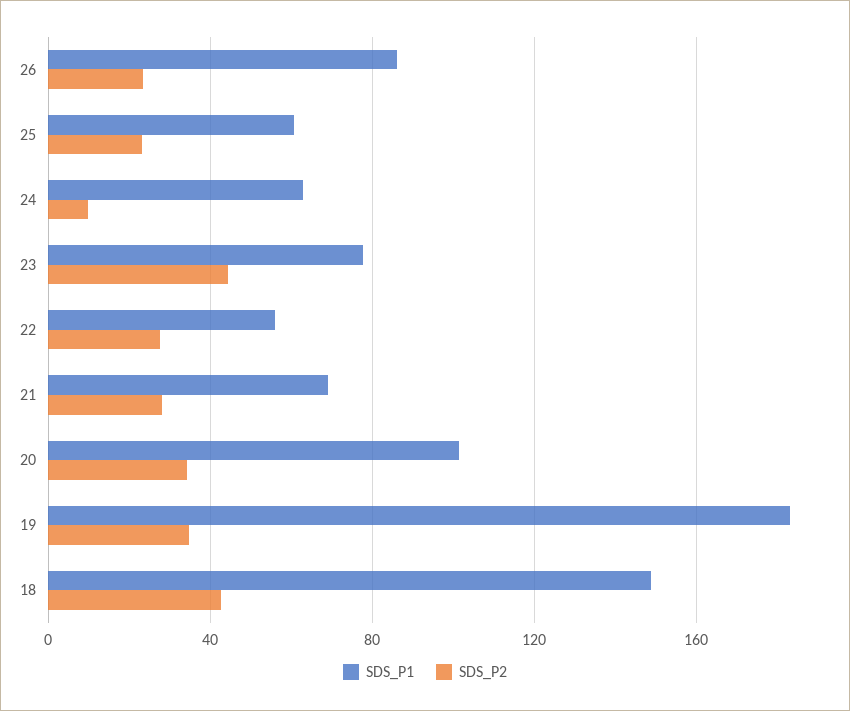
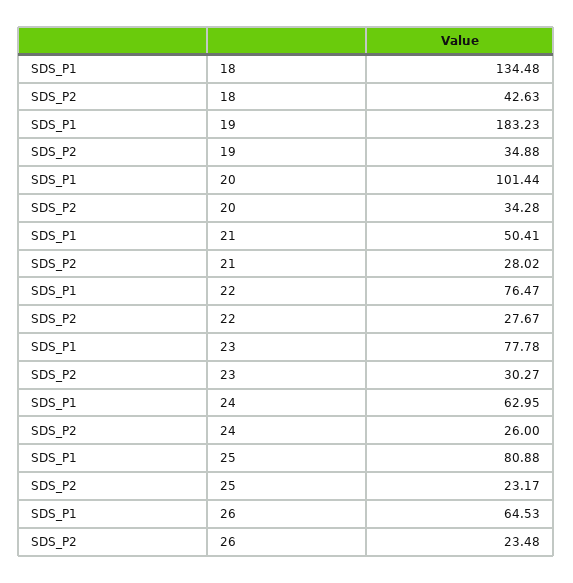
SDS_P1, 26: 85 -> 64.53
SDS_P1, 25: 60 -> 80.88
SDS_P2, 24: 10 -> 26
SDS_P2, 23: 45 -> 30.27
SDS_P1, 22: 55 -> 76.47
SDS_P1, 21: 70 -> 50.41
SDS_P1, 18: 150 -> 134.48

